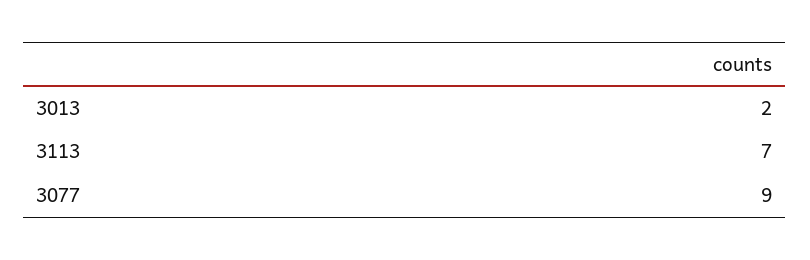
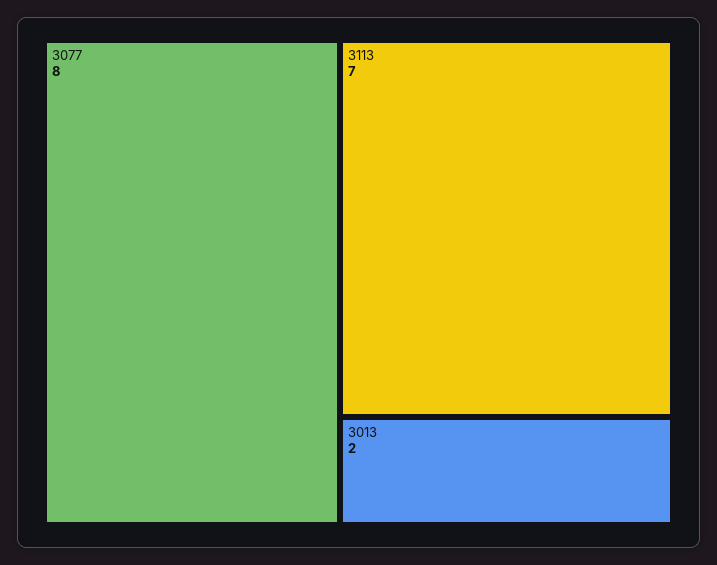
3077: 9 -> 8

